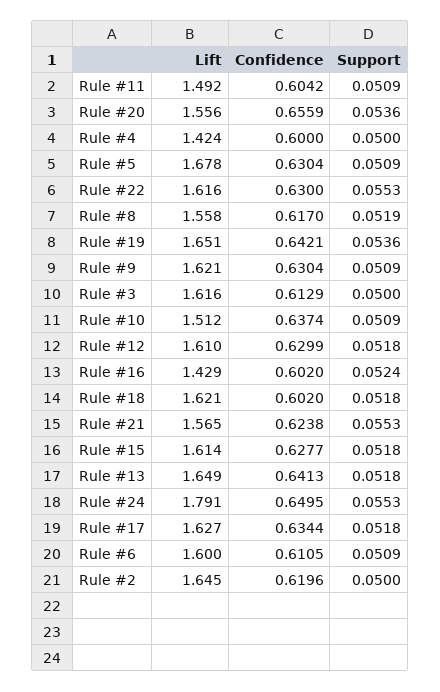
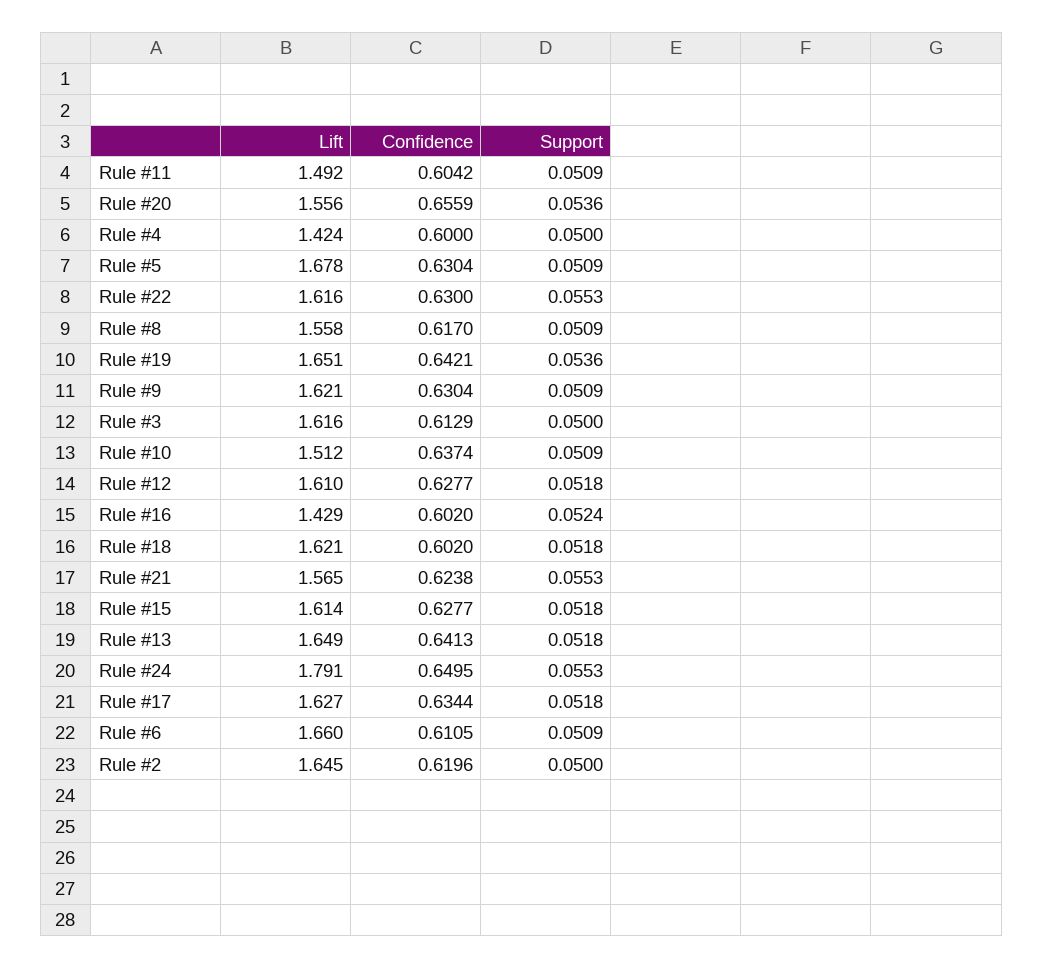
Support, Rule #8: 0.0519 -> 0.0509
Confidence, Rule #12: 0.6299 -> 0.6277
Lift, Rule #6: 1.6 -> 1.66

